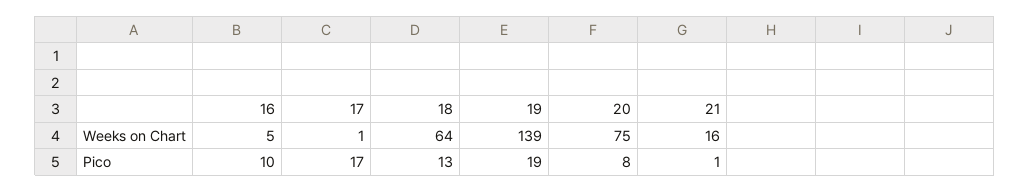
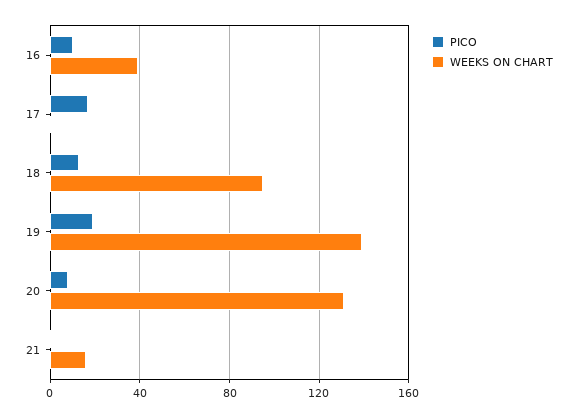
Weeks on Chart, 16: 5 -> 40
Weeks on Chart, 18: 64 -> 95
Weeks on Chart, 20: 75 -> 130

